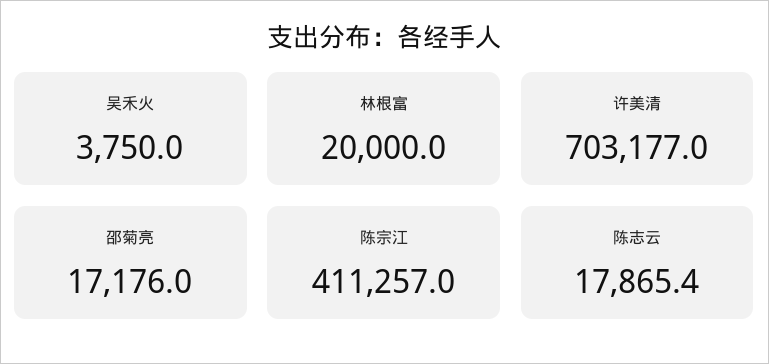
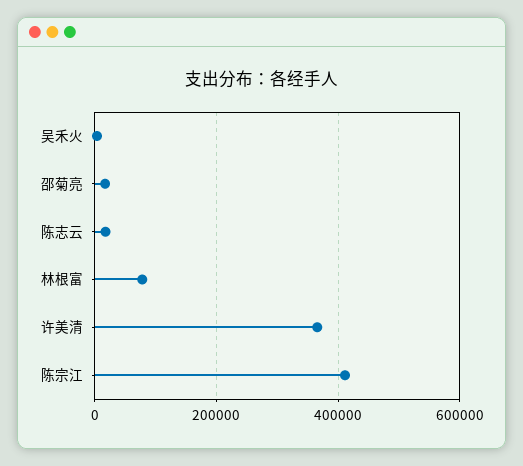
林根富: 20000 -> 80000
许美清: 703177 -> 360000

